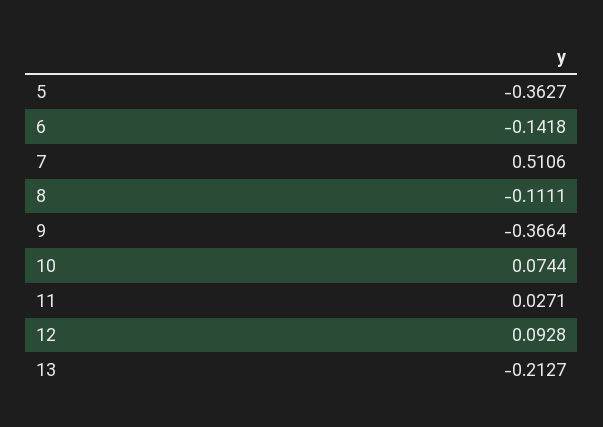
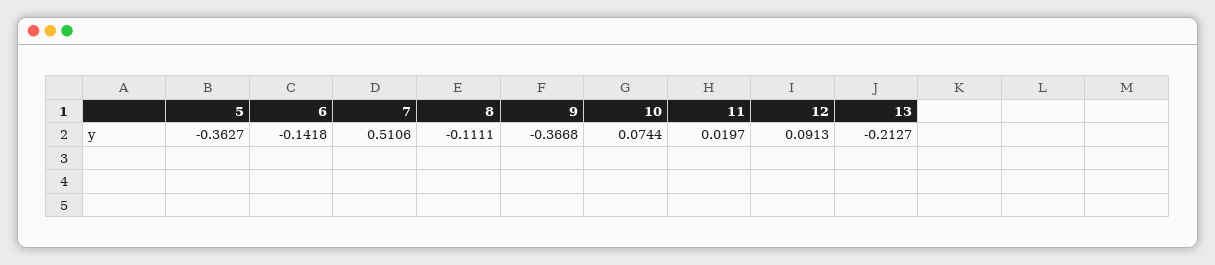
9: -0.3664 -> -0.3668
11: 0.0271 -> 0.0197
12: 0.0928 -> 0.0913

